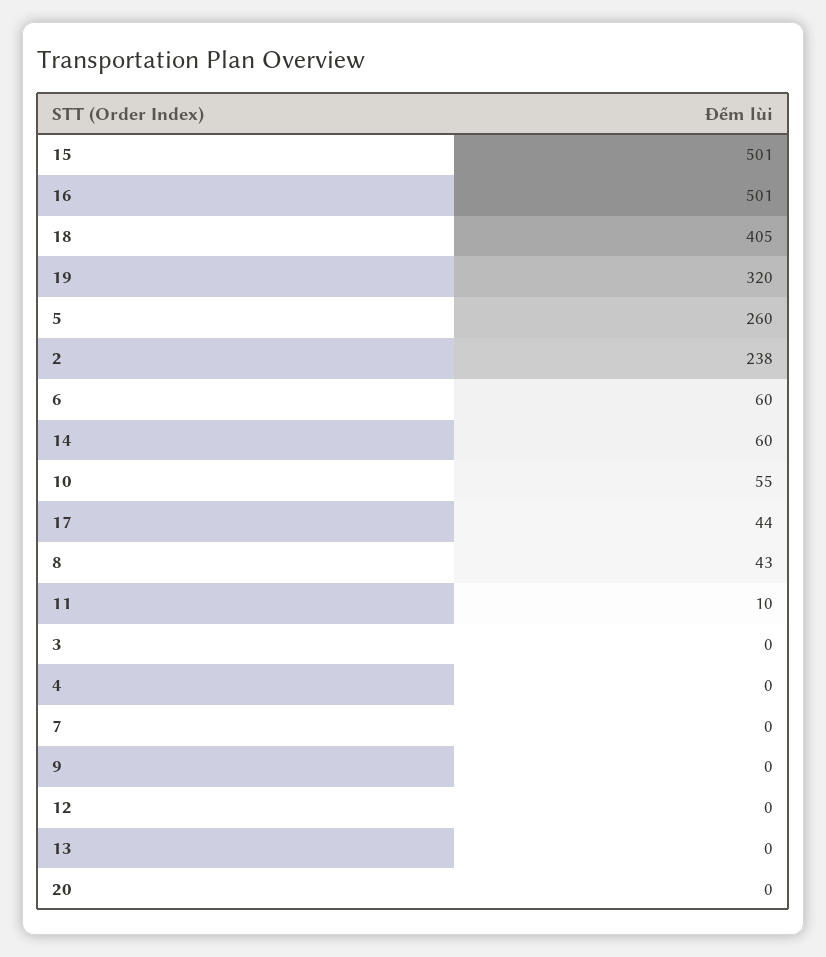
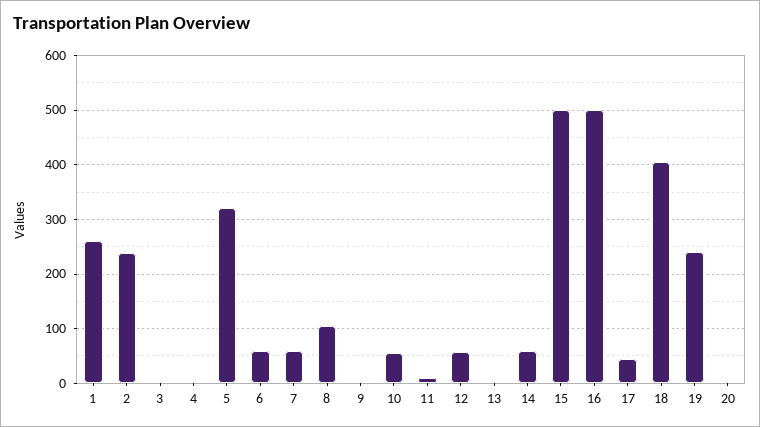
19: 320 -> 240
5: 260 -> 320
8: 43 -> 100
7: 0 -> 60
12: 0 -> 60
1: none -> 260

